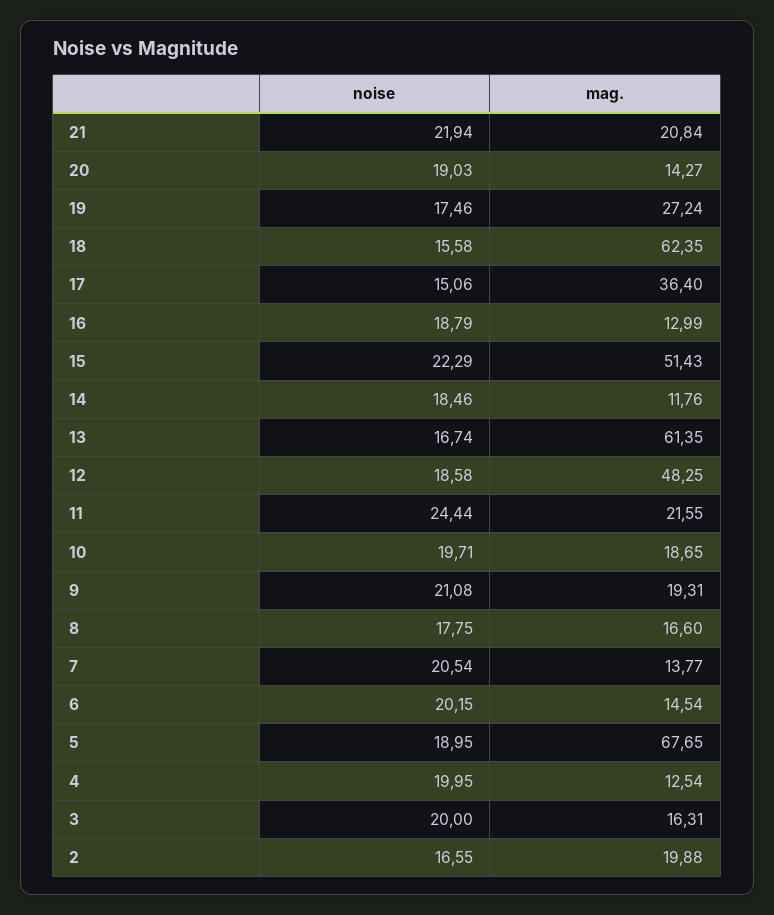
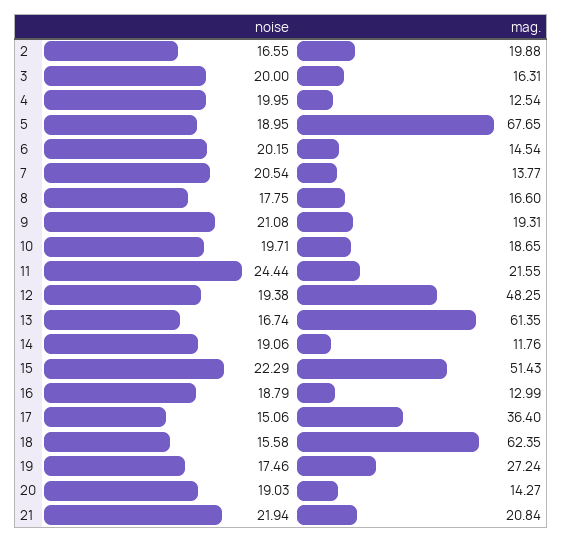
noise, 14: 18.46 -> 19.06
noise, 12: 18.58 -> 19.38

